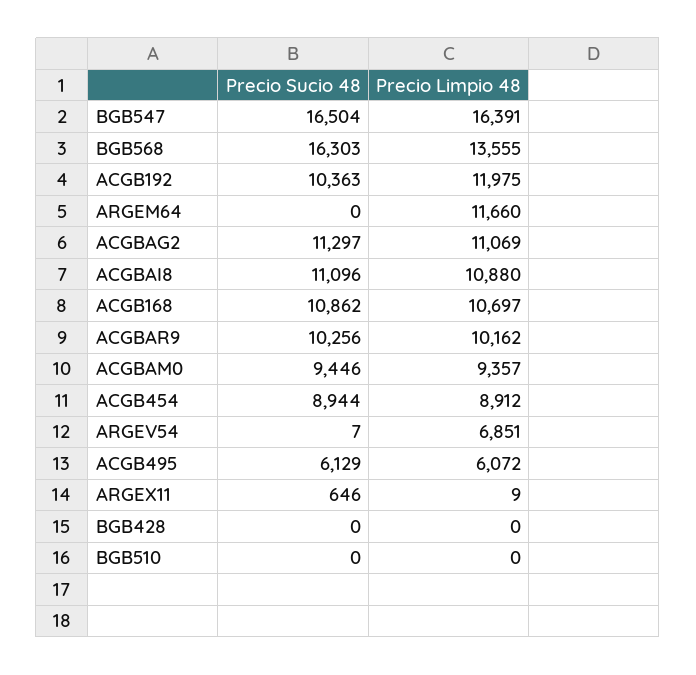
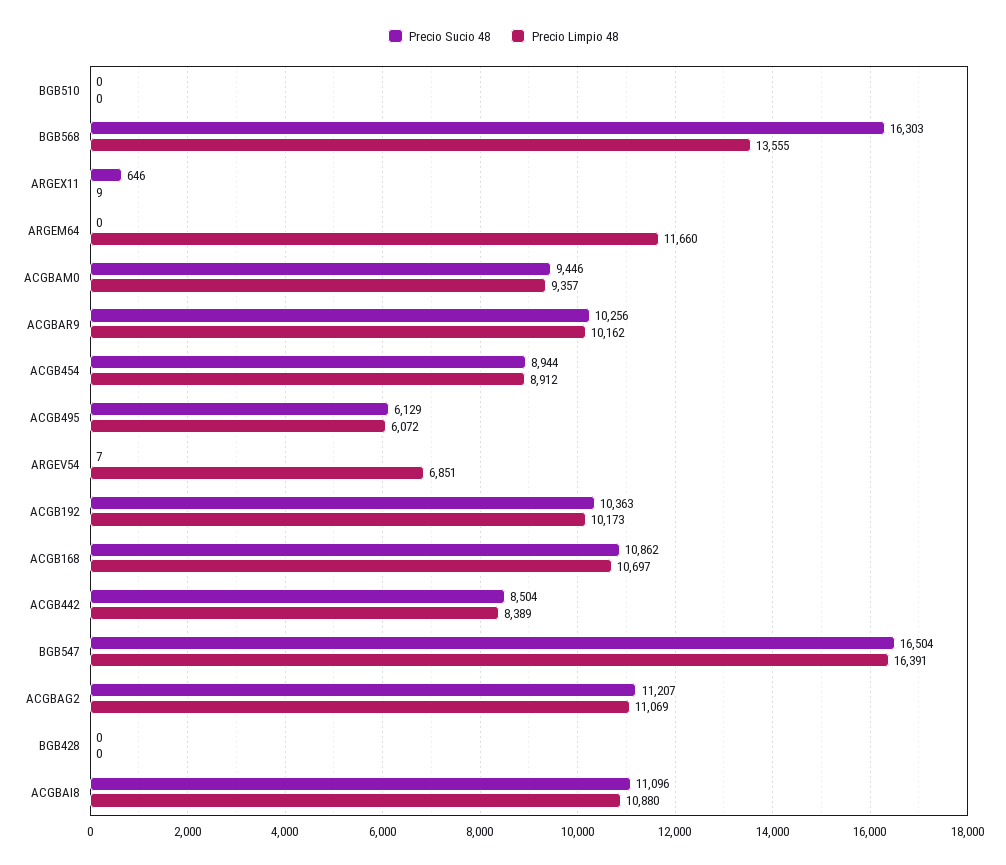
Precio Limpio 48, ACGB192: 11975 -> 10173
Precio Sucio 48, ACGBAG2: 11297 -> 11207
Precio Sucio 48, ACGB442: none -> 8504
Precio Limpio 48, ACGB442: none -> 8389

